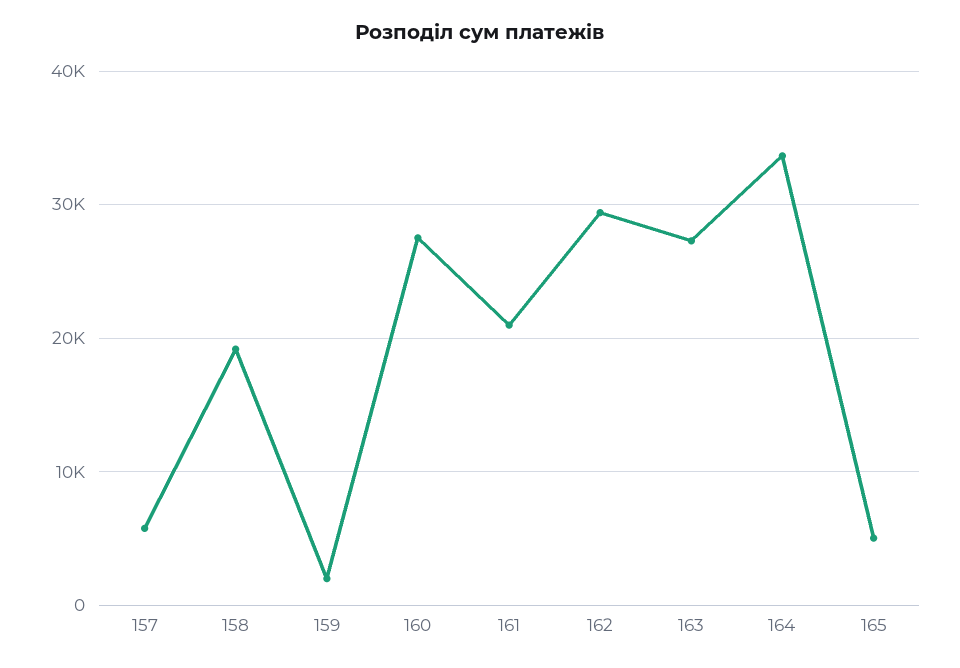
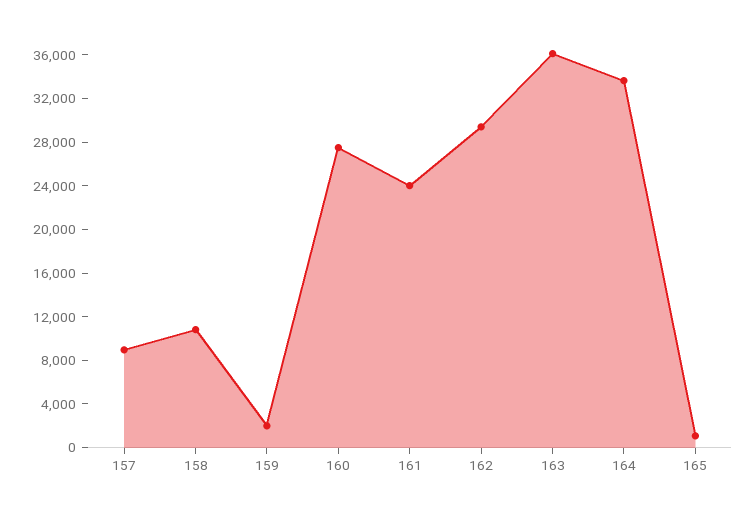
157: 6000 -> 9000
158: 19000 -> 11000
161: 21000 -> 24000
163: 27000 -> 36000
165: 5000 -> 1000

